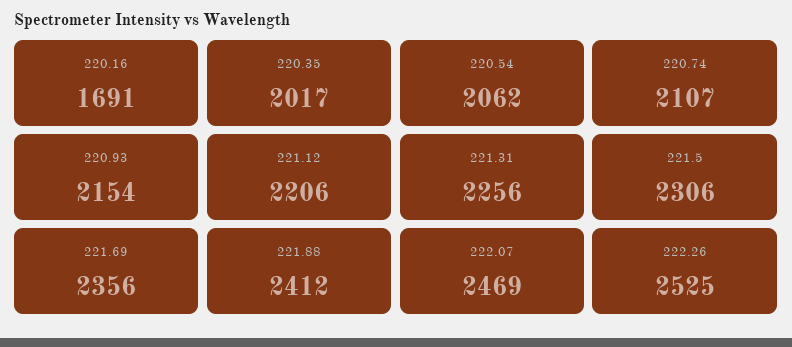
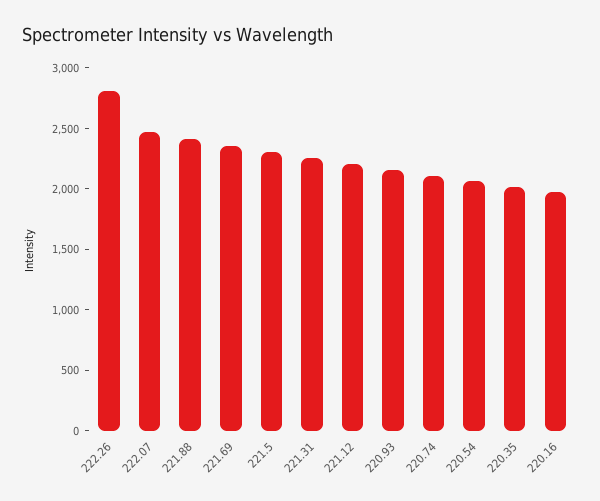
220.16: 1691 -> 2000
222.26: 2525 -> 2800

